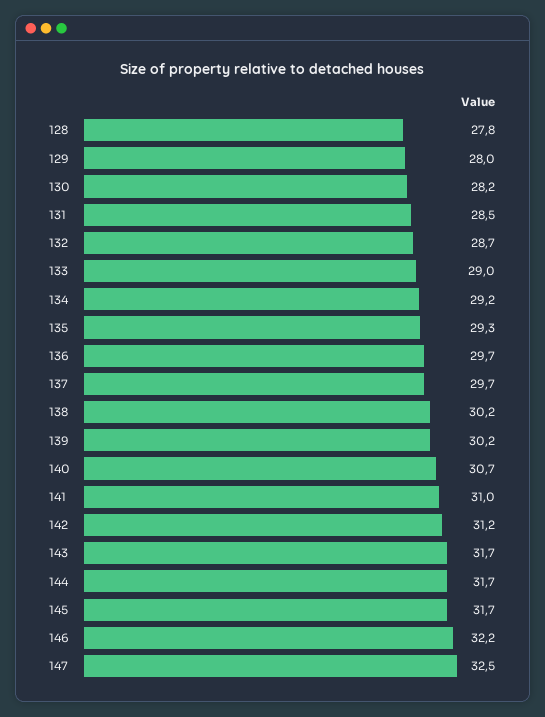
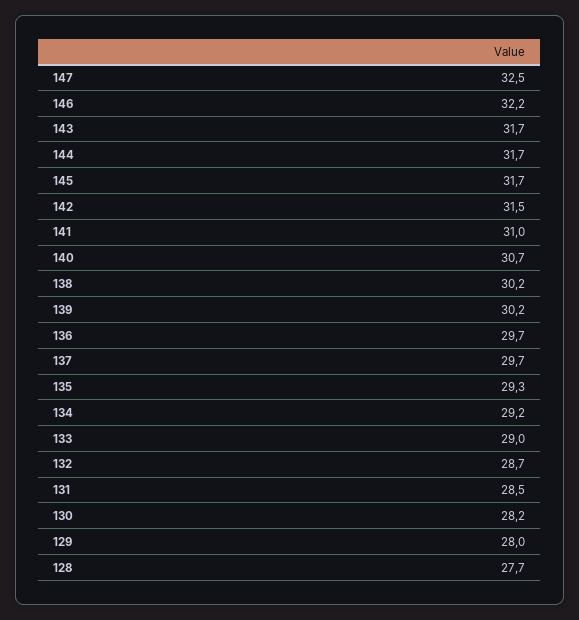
128: 27.8 -> 27.7
142: 31.2 -> 31.5

